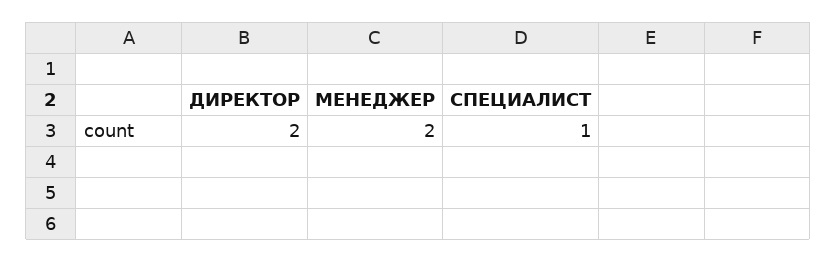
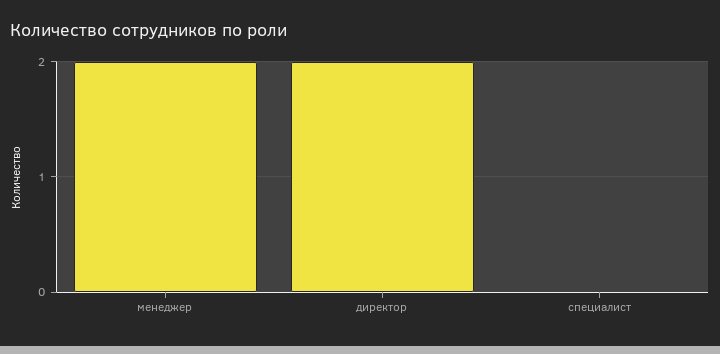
СПЕЦИАЛИСТ: 1 -> 0

